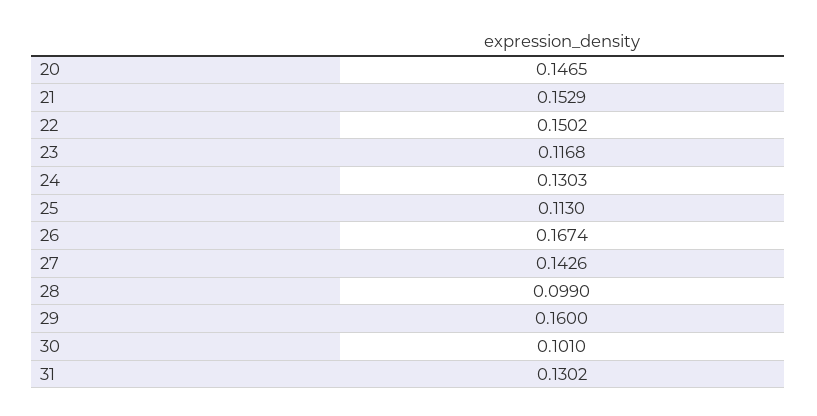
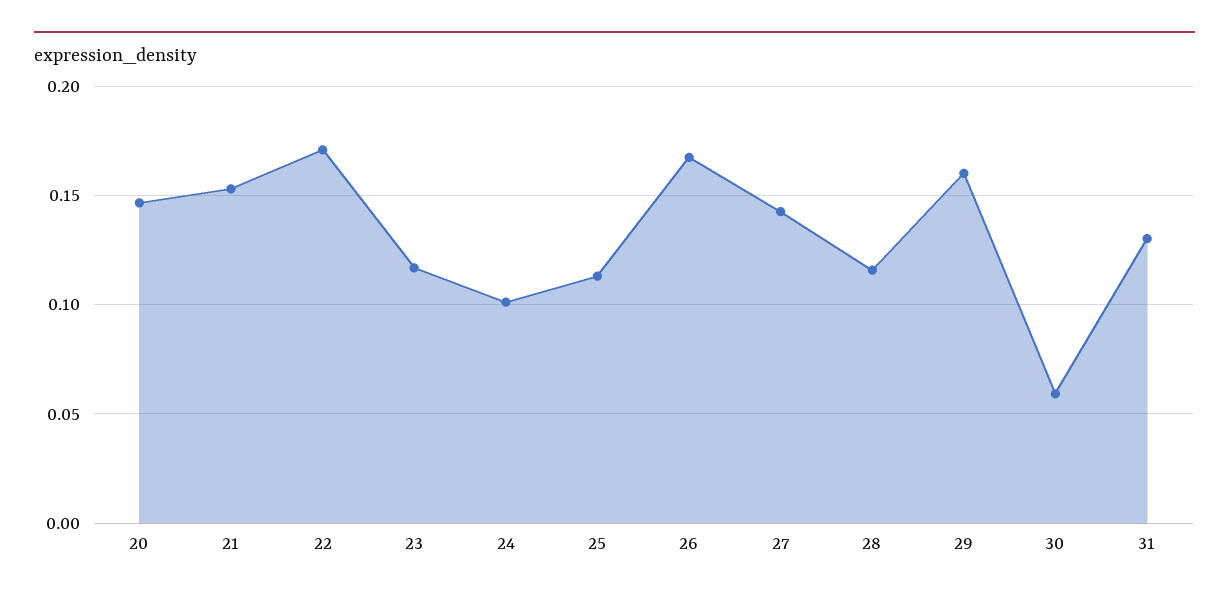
22: 0.1502 -> 0.17
24: 0.1303 -> 0.1
28: 0.099 -> 0.115
30: 0.101 -> 0.06

